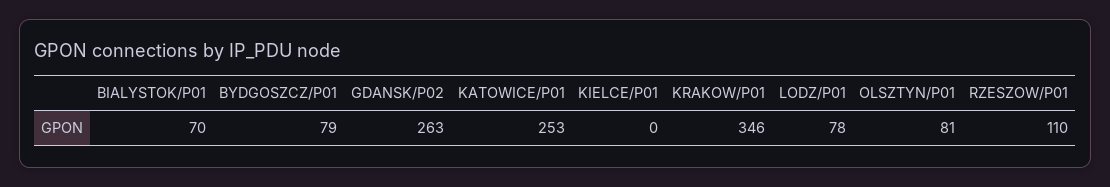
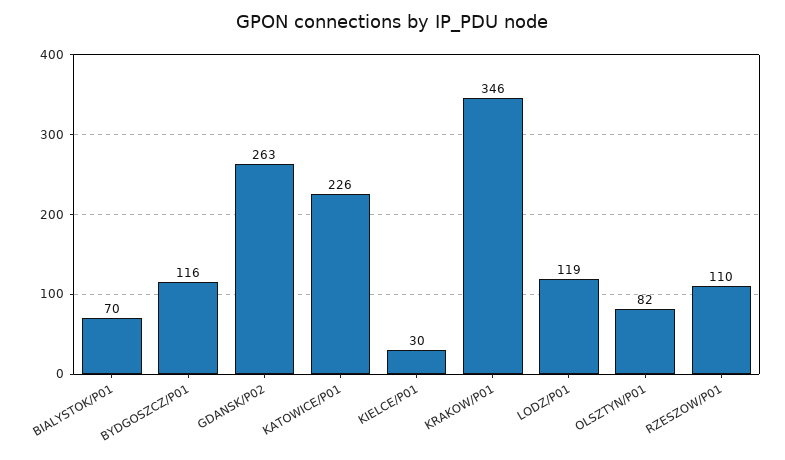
BYDGOSZCZ/P01: 79 -> 116
KATOWICE/P01: 253 -> 226
KIELCE/P01: 0 -> 30
LODZ/P01: 78 -> 119
OLSZTYN/P01: 81 -> 82

